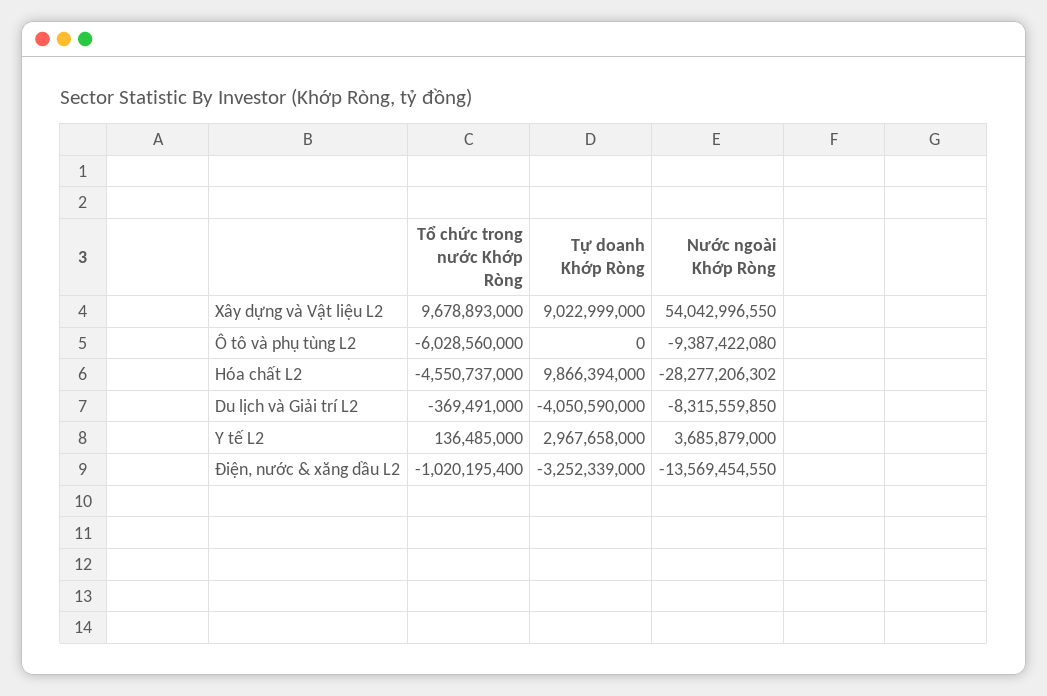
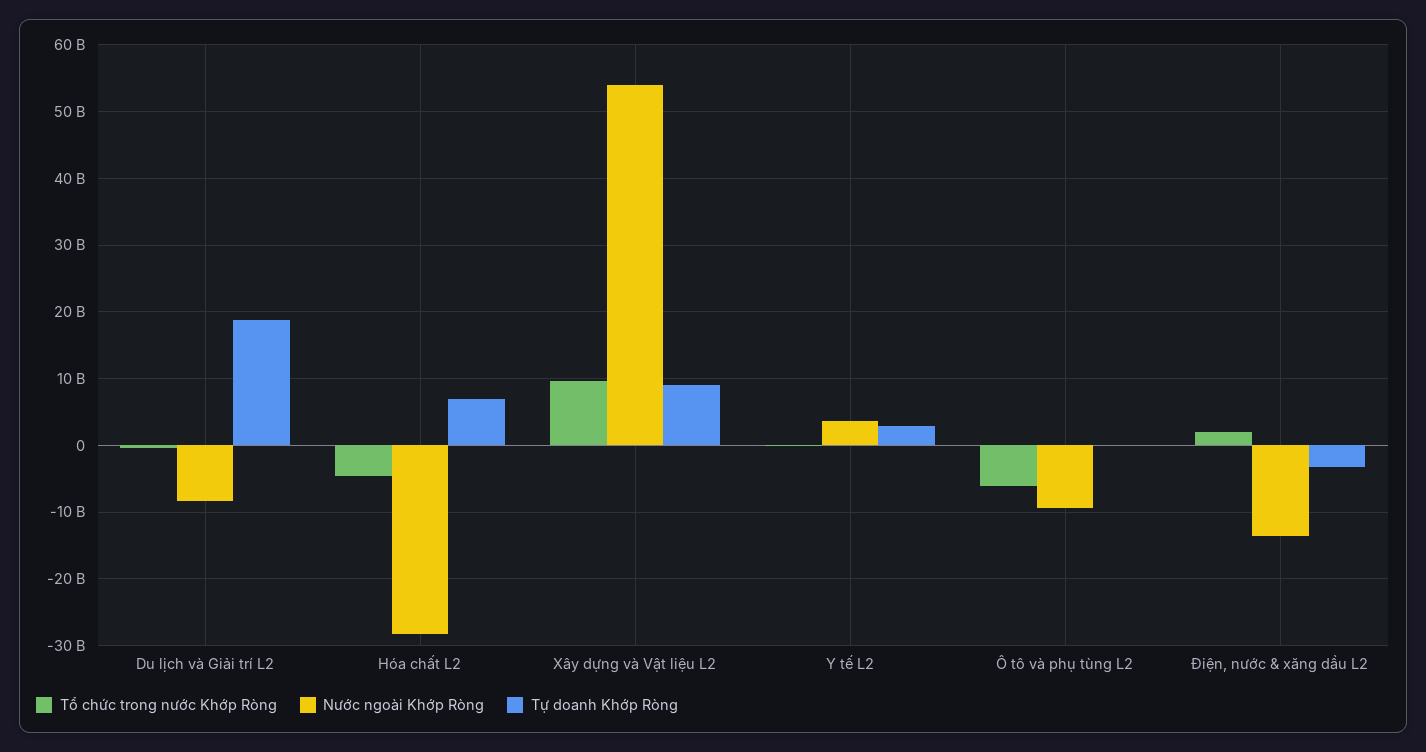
Tự doanh Khớp Ròng, Hóa chất L2: 9866394000 -> 7000000000
Tự doanh Khớp Ròng, Du lịch và Giải trí L2: -4050590000 -> 19000000000
Tổ chức trong nước Khớp Ròng, Điện, nước & xăng dầu L2: -1020195400 -> 2000000000

